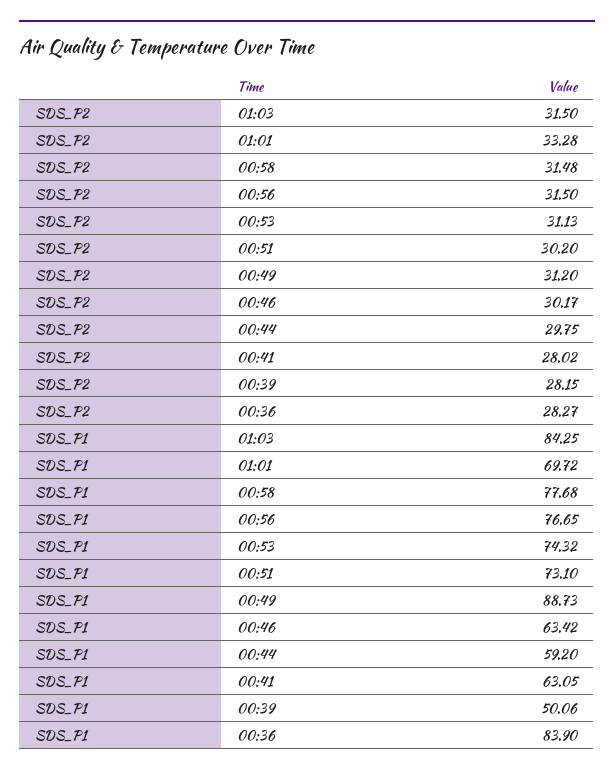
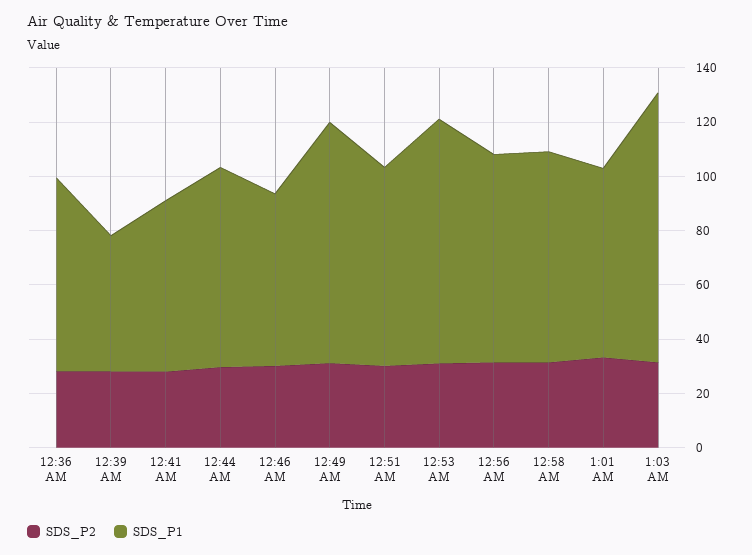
SDS_P1, 01:03: 84.25 -> 100
SDS_P1, 00:53: 74.32 -> 90
SDS_P1, 00:44: 59.2 -> 75
SDS_P1, 00:36: 83.9 -> 70

